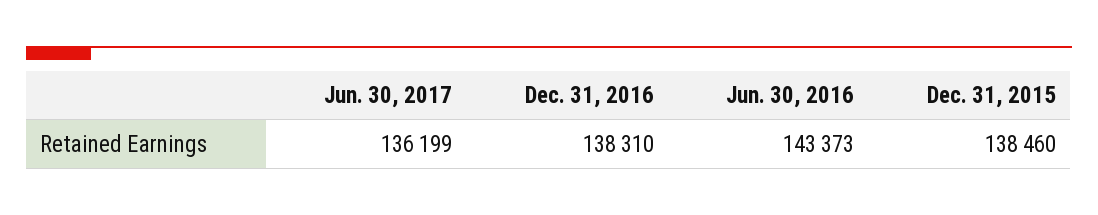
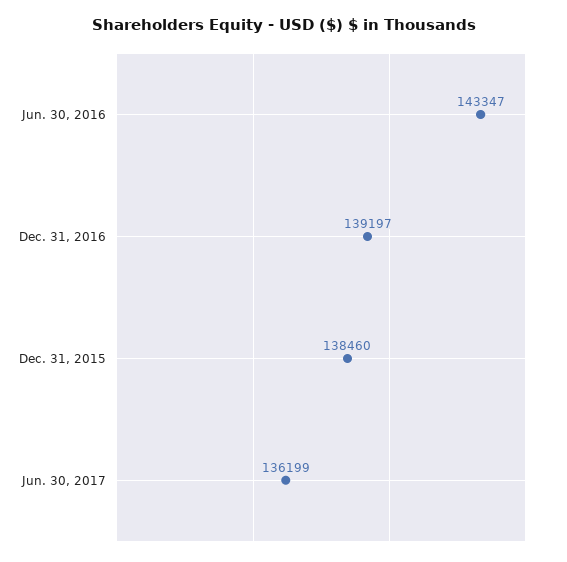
Dec. 31, 2016: 138310 -> 139197
Jun. 30, 2016: 143373 -> 143347

